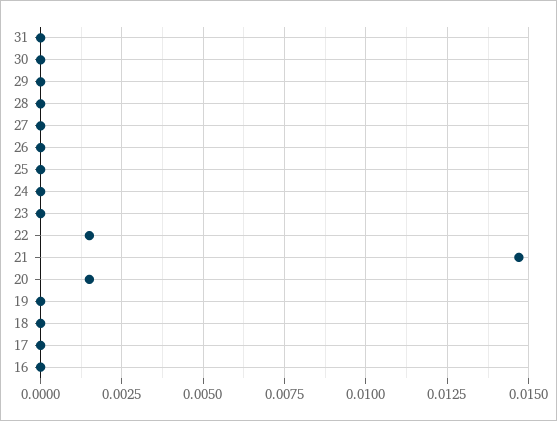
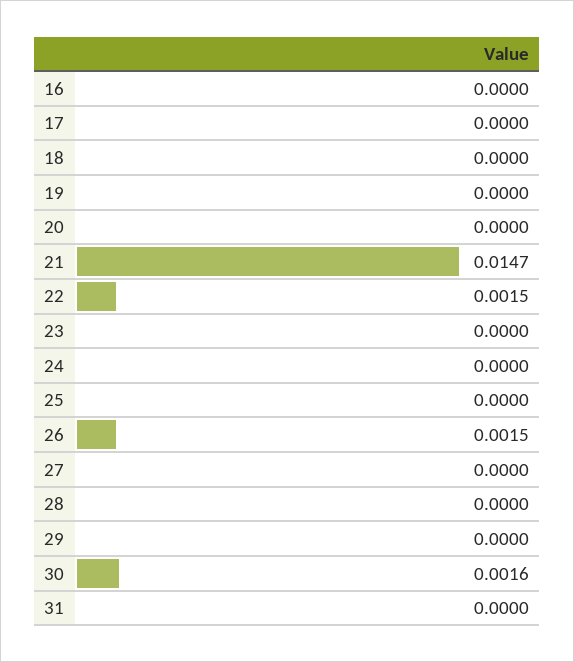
30: 0 -> 0.0016
26: 0 -> 0.0015
20: 0.0015 -> 0

